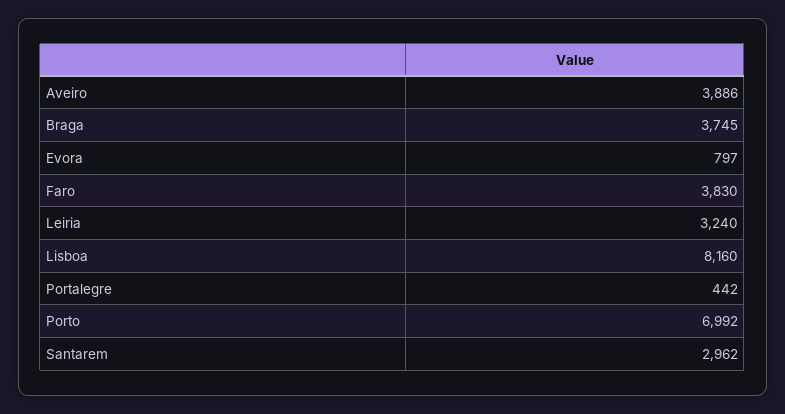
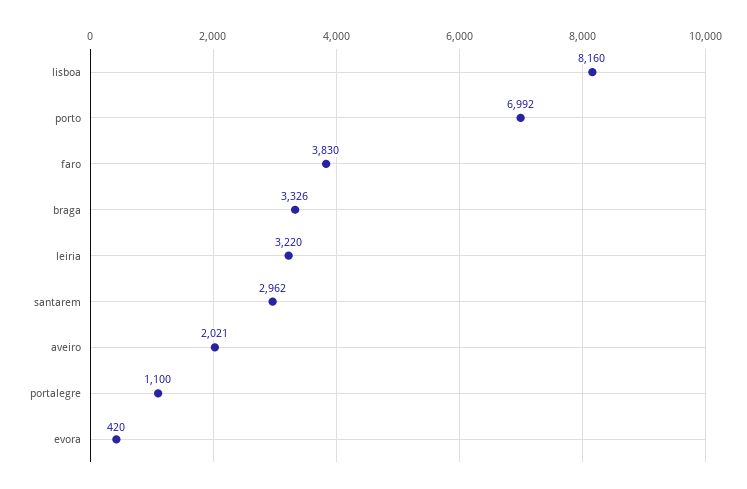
Aveiro: 3886 -> 2021
Braga: 3745 -> 3326
Evora: 797 -> 420
Leiria: 3240 -> 3220
Portalegre: 442 -> 1100

